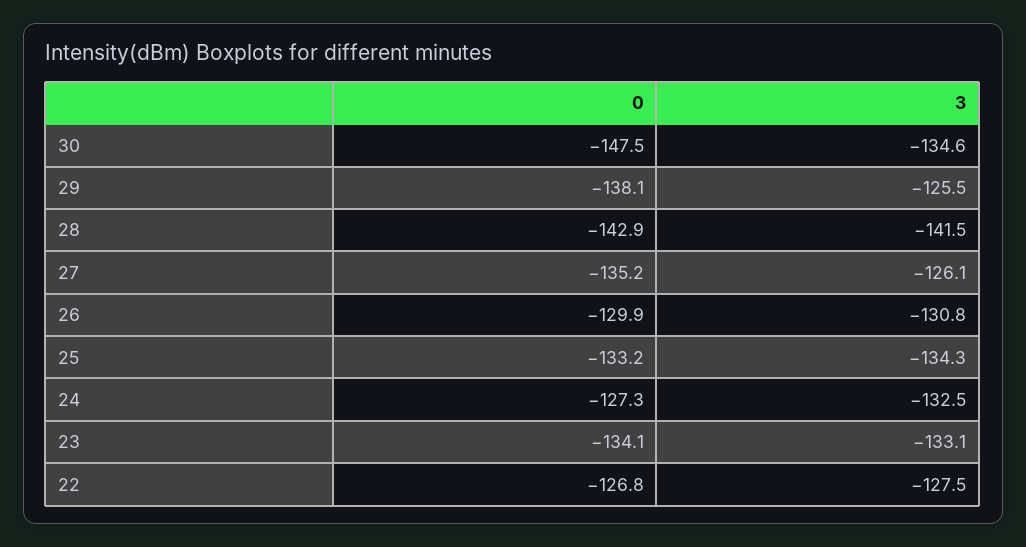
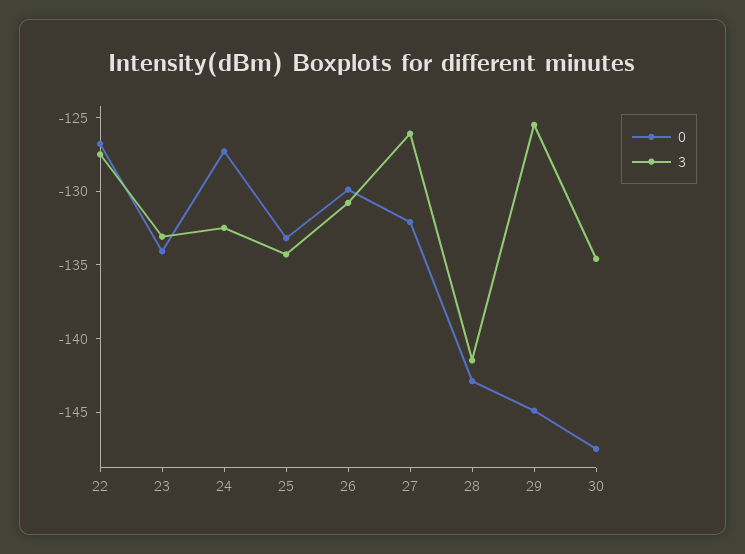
0, 29: -138.1 -> -145
0, 27: -135.2 -> -132

